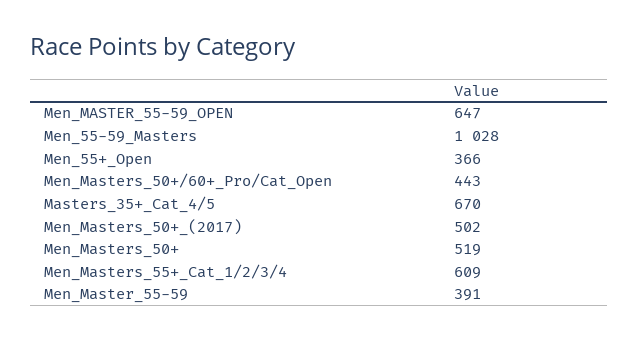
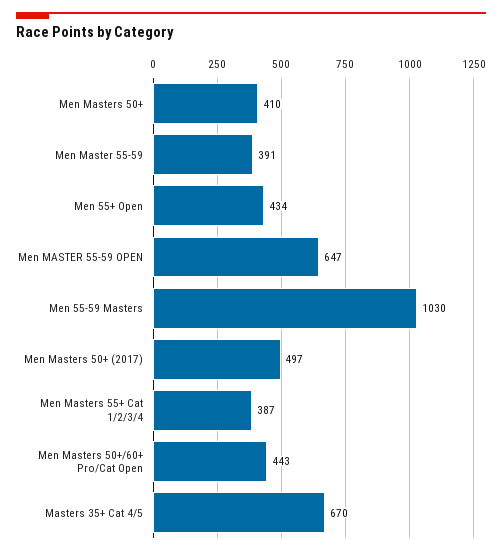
Men_55-59_Masters: 1028 -> 1030
Men_55+_Open: 366 -> 434
Men_Masters_50+_(2017): 502 -> 497
Men_Masters_50+: 519 -> 410
Men_Masters_55+_Cat_1/2/3/4: 609 -> 387

